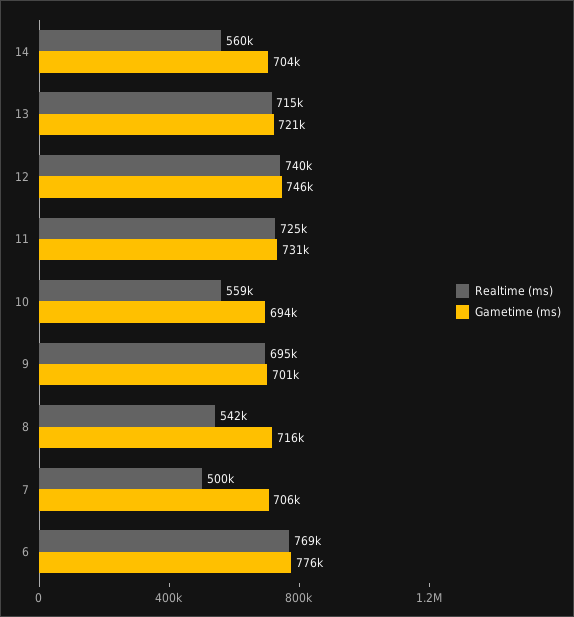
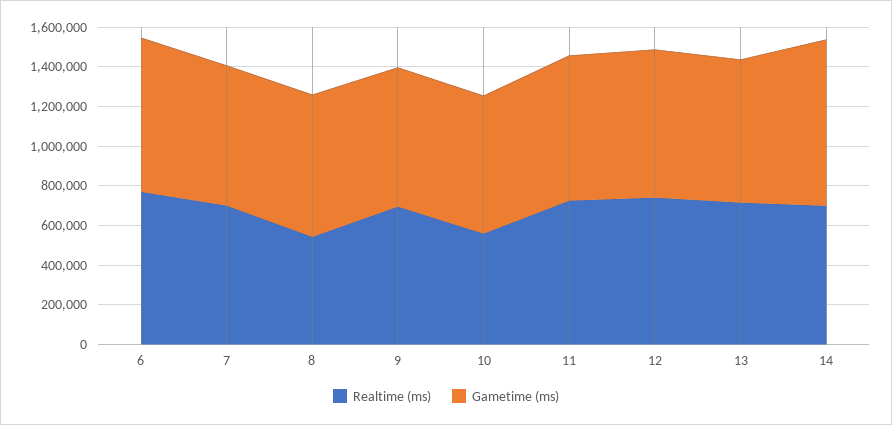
Realtime (ms), 14: 560000 -> 700000
Gametime (ms), 14: 704000 -> 850000
Realtime (ms), 7: 500000 -> 700000

